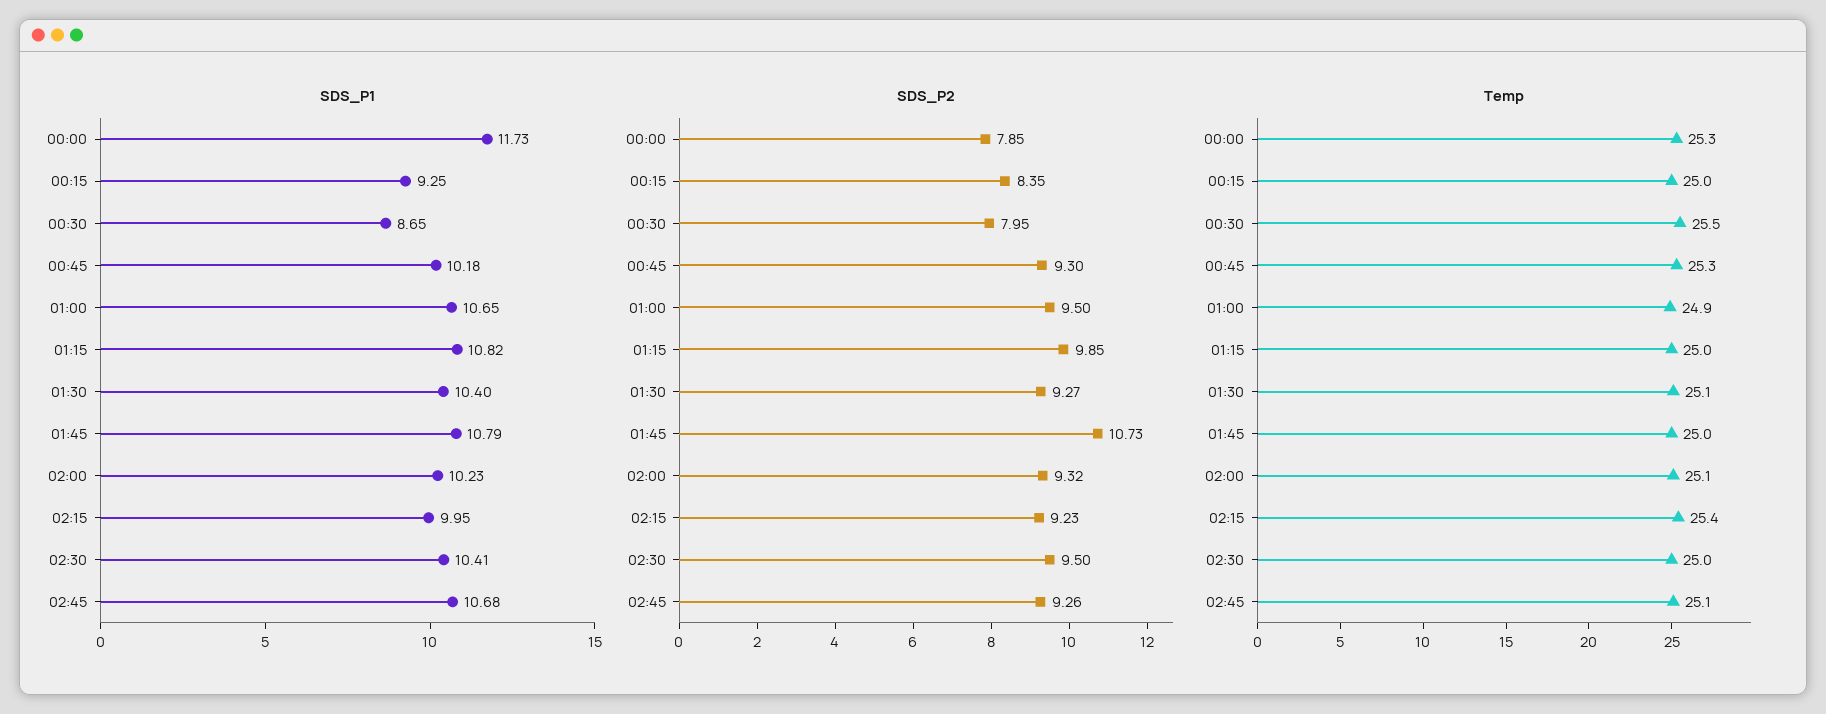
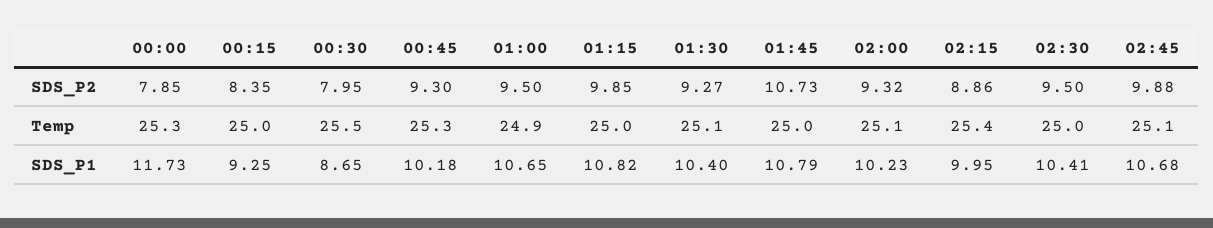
SDS_P2, 02:15: 9.23 -> 8.86
SDS_P2, 02:45: 9.26 -> 9.88

